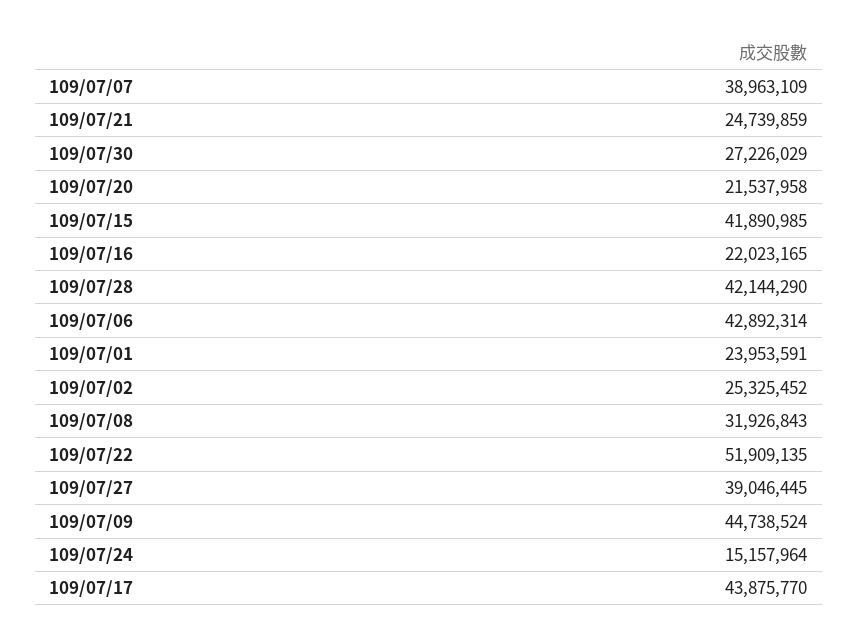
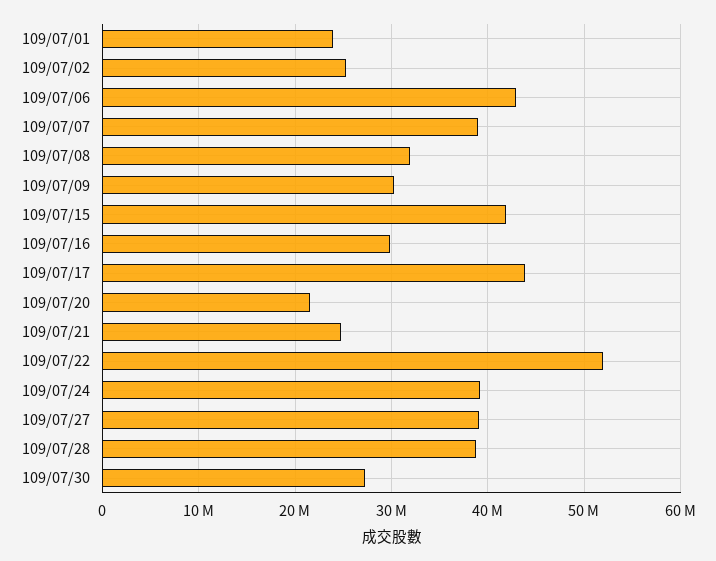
109/07/16: 22023165 -> 30000000
109/07/28: 42144290 -> 39000000
109/07/09: 44738524 -> 30000000
109/07/24: 15157964 -> 39000000

